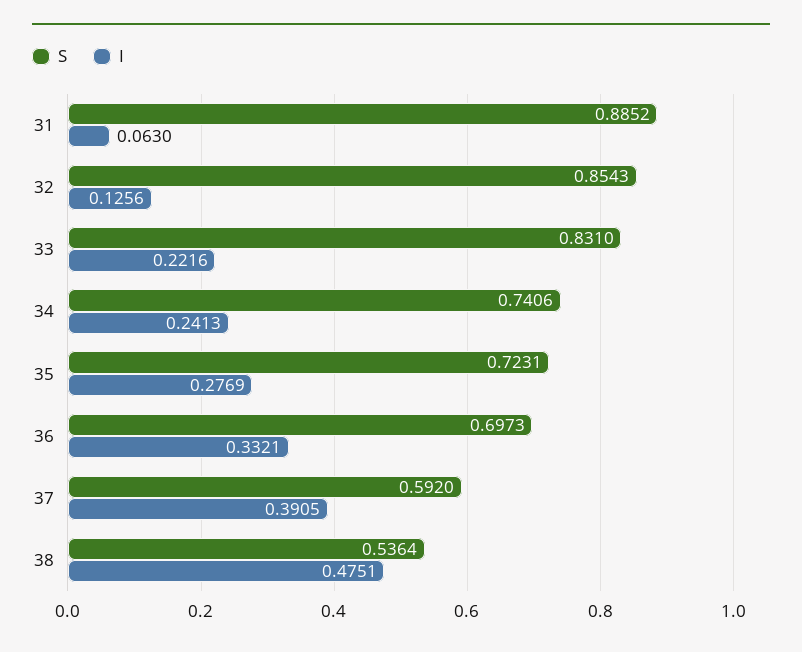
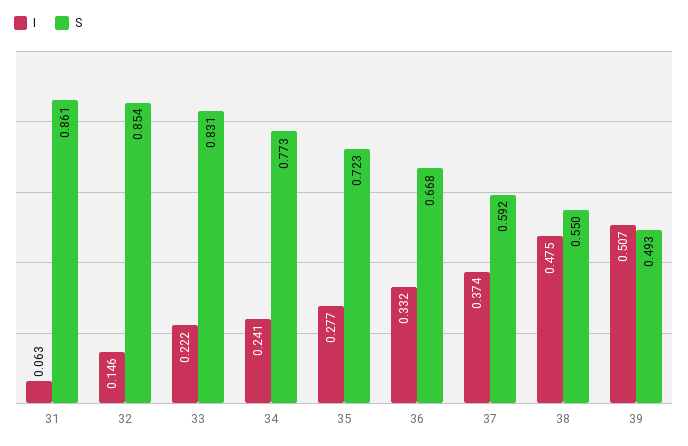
S, 31: 0.8852 -> 0.861
I, 32: 0.1256 -> 0.146
S, 34: 0.7406 -> 0.773
S, 36: 0.6973 -> 0.668
I, 37: 0.3905 -> 0.374
S, 38: 0.5364 -> 0.55
I, 39: none -> 0.507
S, 39: none -> 0.493

